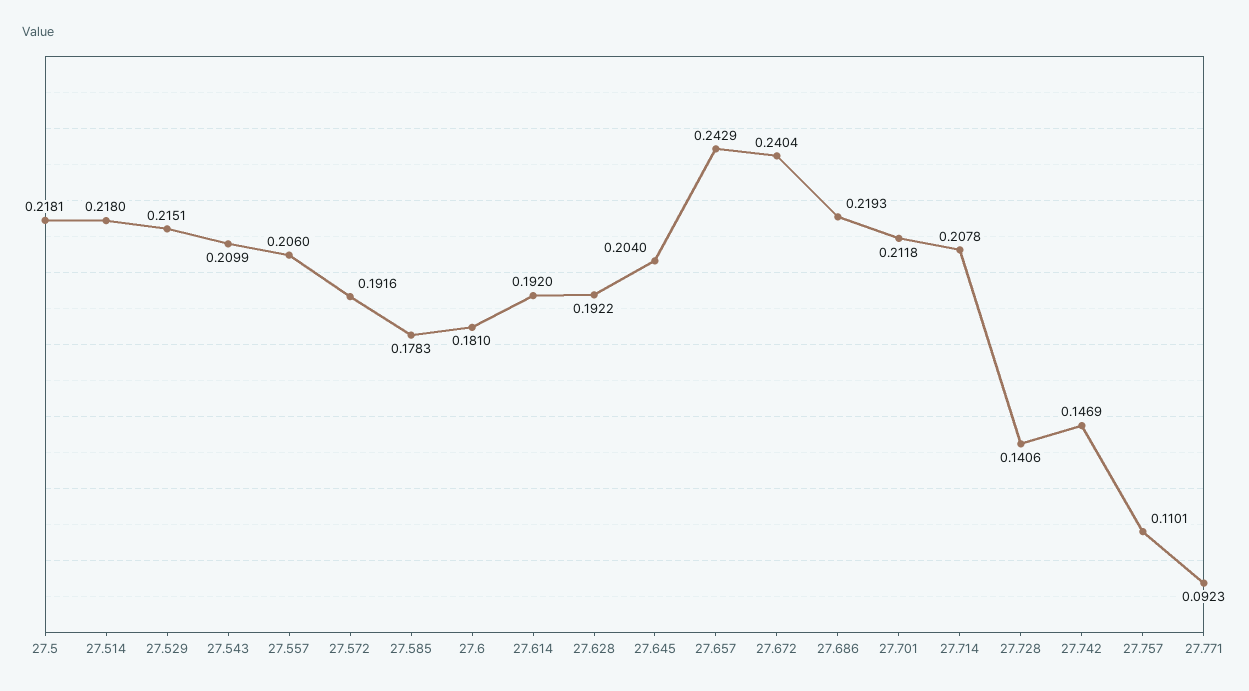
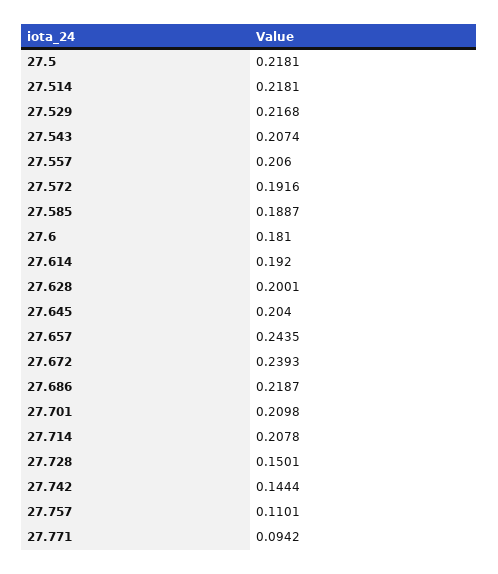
27.514: 0.218 -> 0.2181
27.529: 0.2151 -> 0.2168
27.543: 0.2099 -> 0.2074
27.585: 0.1783 -> 0.1887
27.628: 0.1922 -> 0.2001
27.657: 0.2429 -> 0.2435
27.672: 0.2404 -> 0.2393
27.686: 0.2193 -> 0.2187
27.701: 0.2118 -> 0.2098
27.728: 0.1406 -> 0.1501
27.742: 0.1469 -> 0.1444
27.771: 0.0923 -> 0.0942

